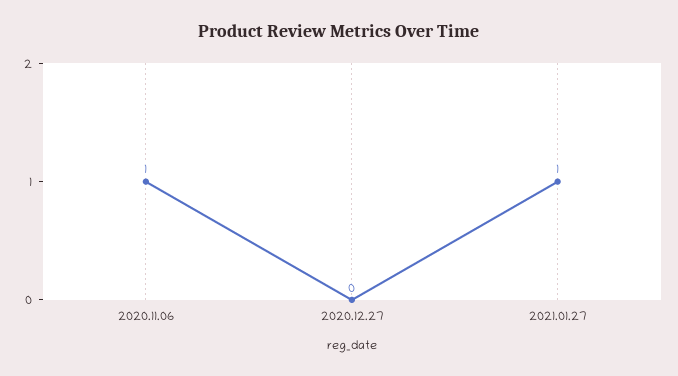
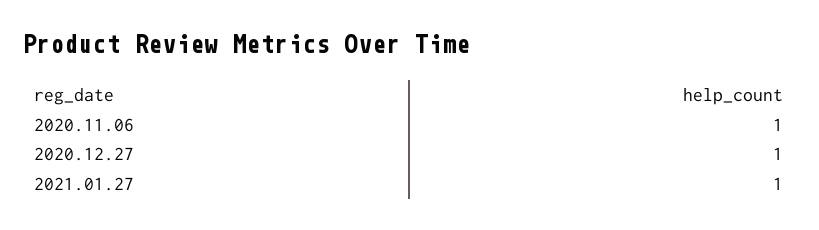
2020.12.27: 0 -> 1

